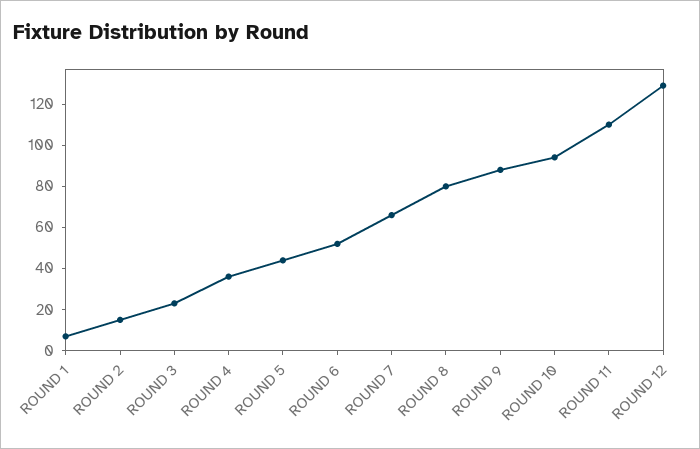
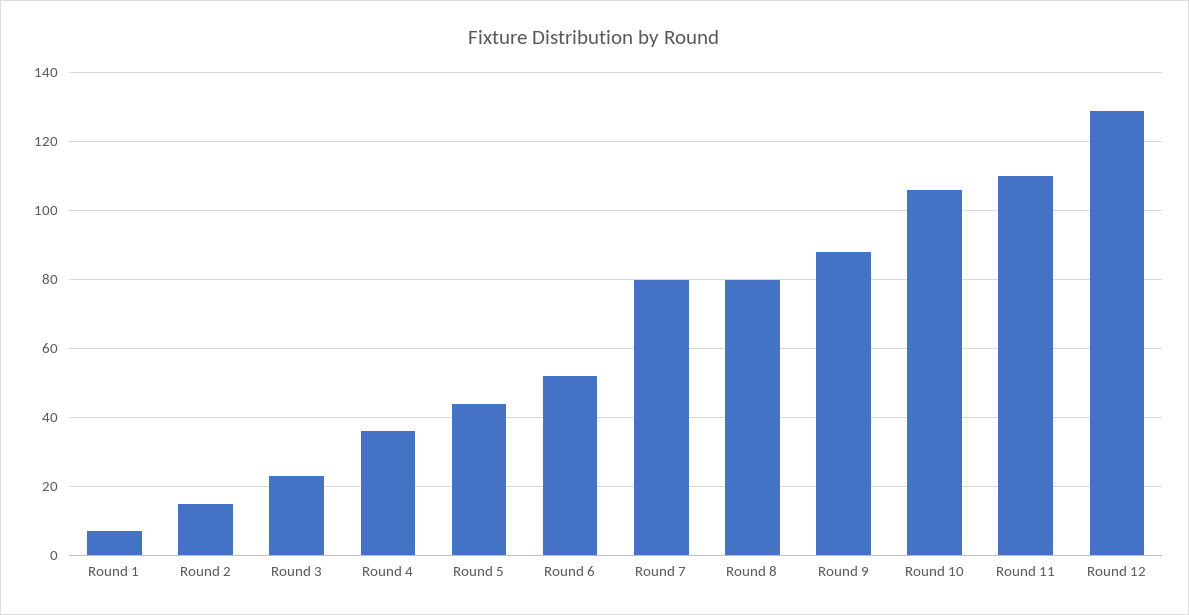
ROUND 7: 65 -> 80
ROUND 10: 95 -> 105

